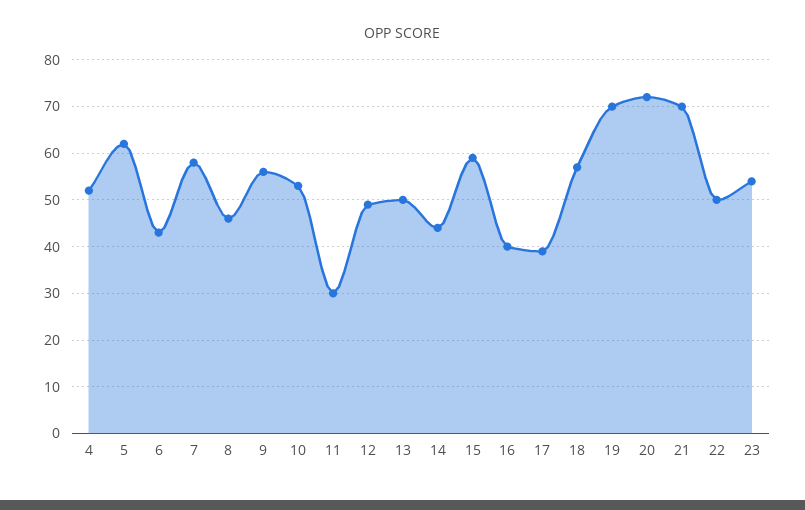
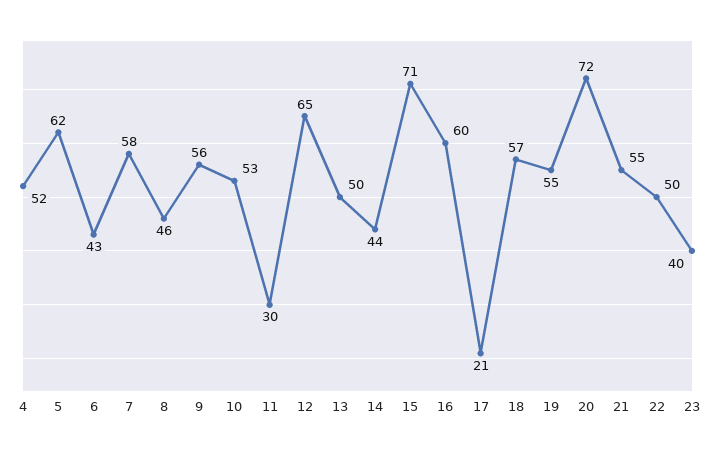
12: 50 -> 65
15: 60 -> 71
16: 40 -> 60
17: 40 -> 21
19: 70 -> 55
21: 70 -> 55
23: 55 -> 40

